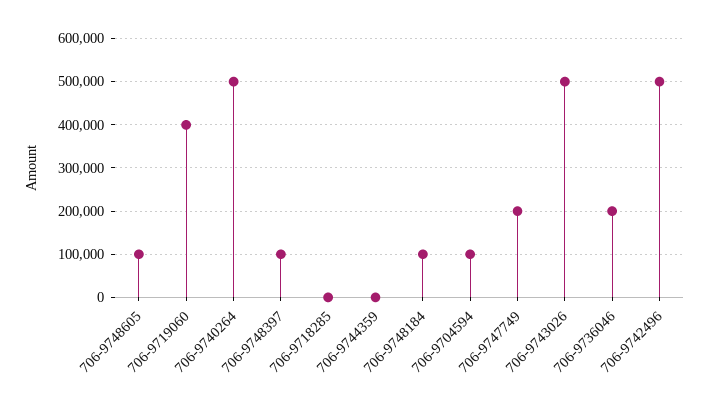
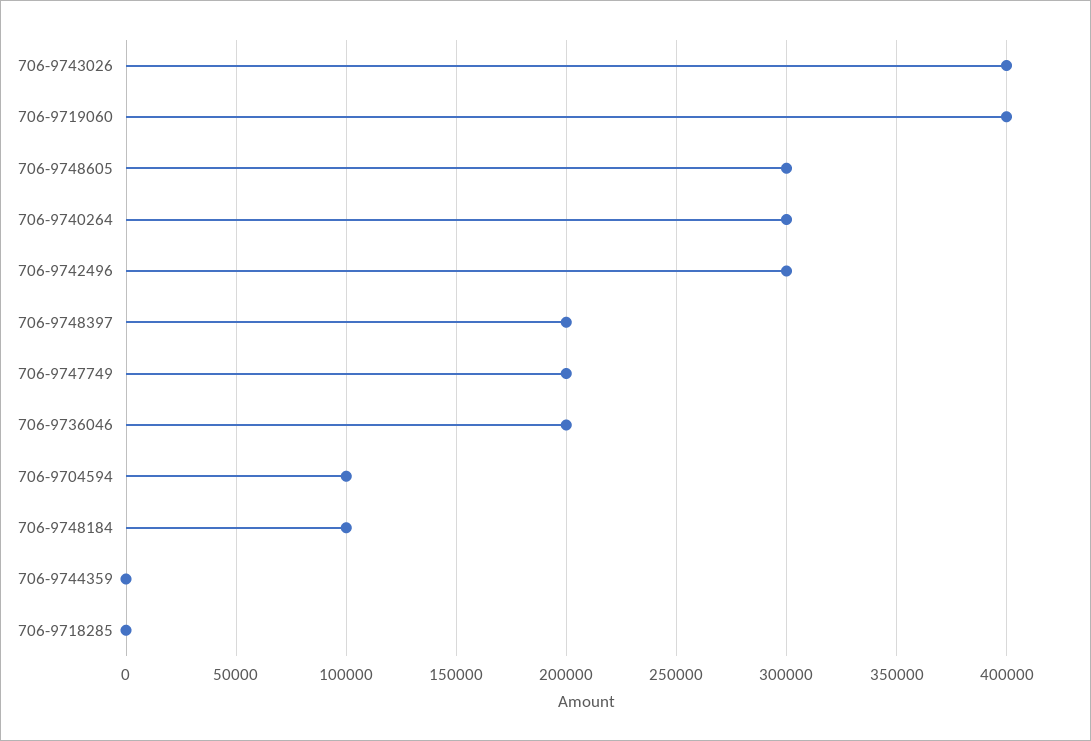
706-9748605: 100000 -> 300000
706-9740264: 500000 -> 300000
706-9748397: 100000 -> 200000
706-9743026: 500000 -> 400000
706-9742496: 500000 -> 300000

